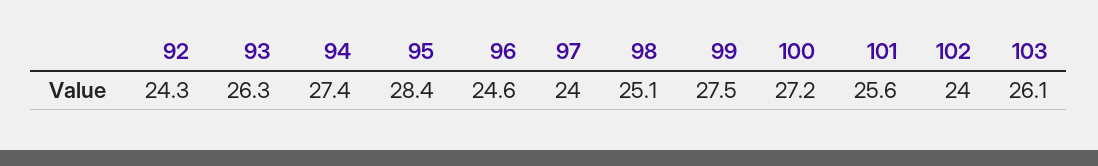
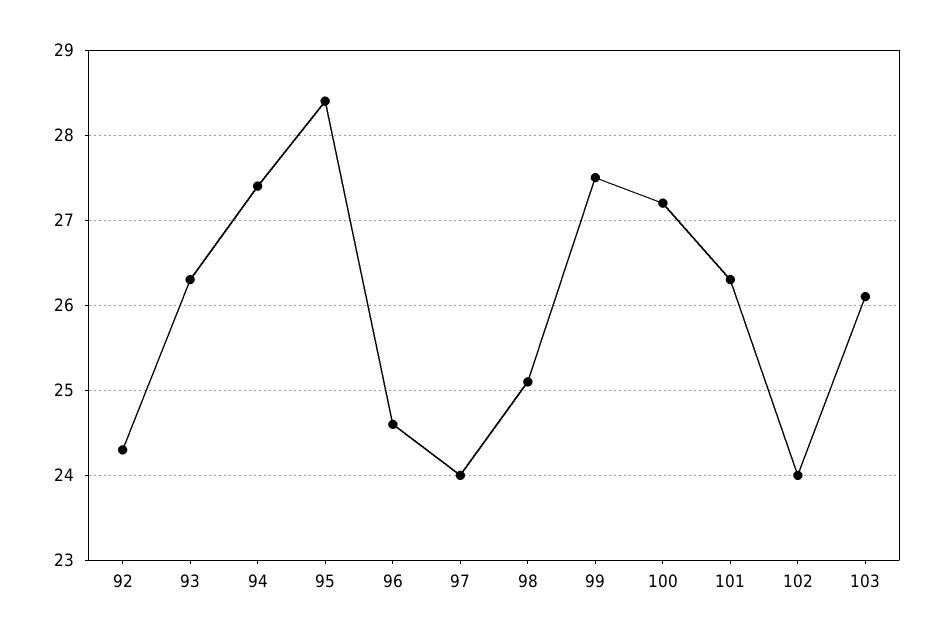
101: 25.6 -> 26.3

